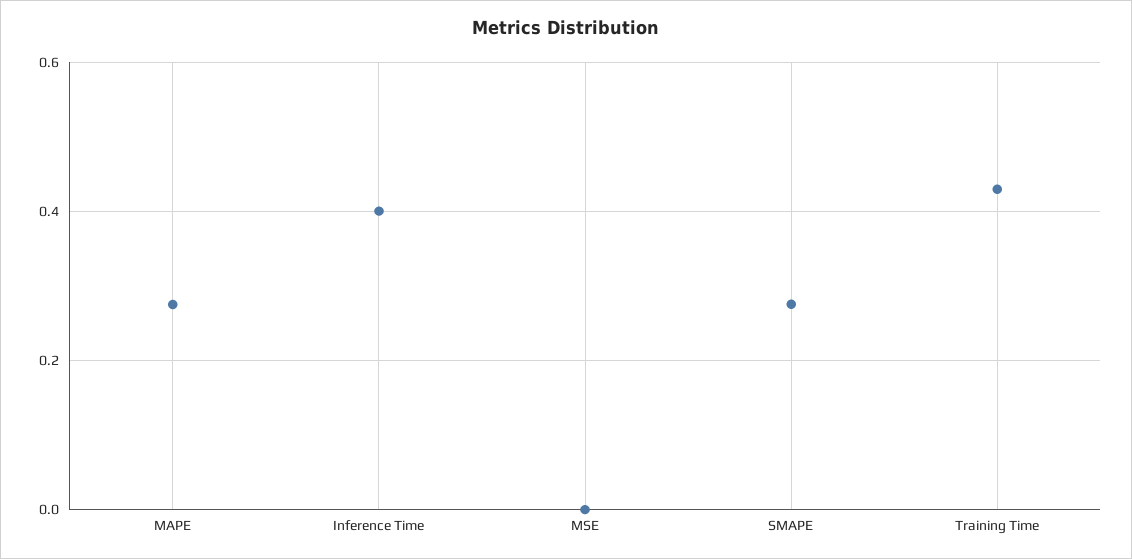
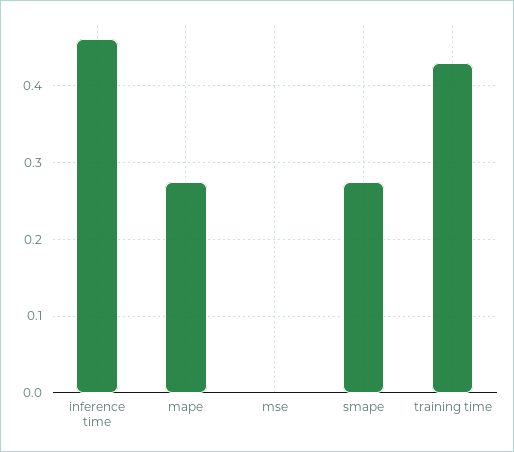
Inference Time: 0.4 -> 0.46

